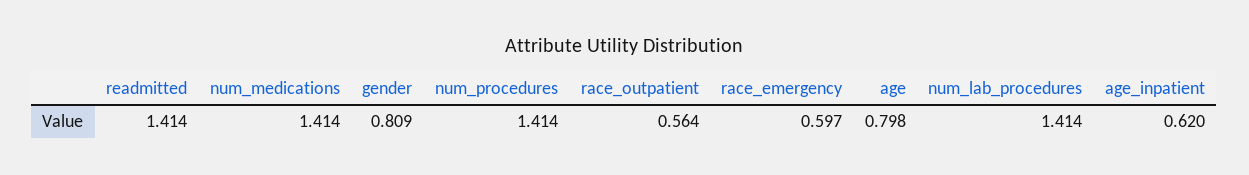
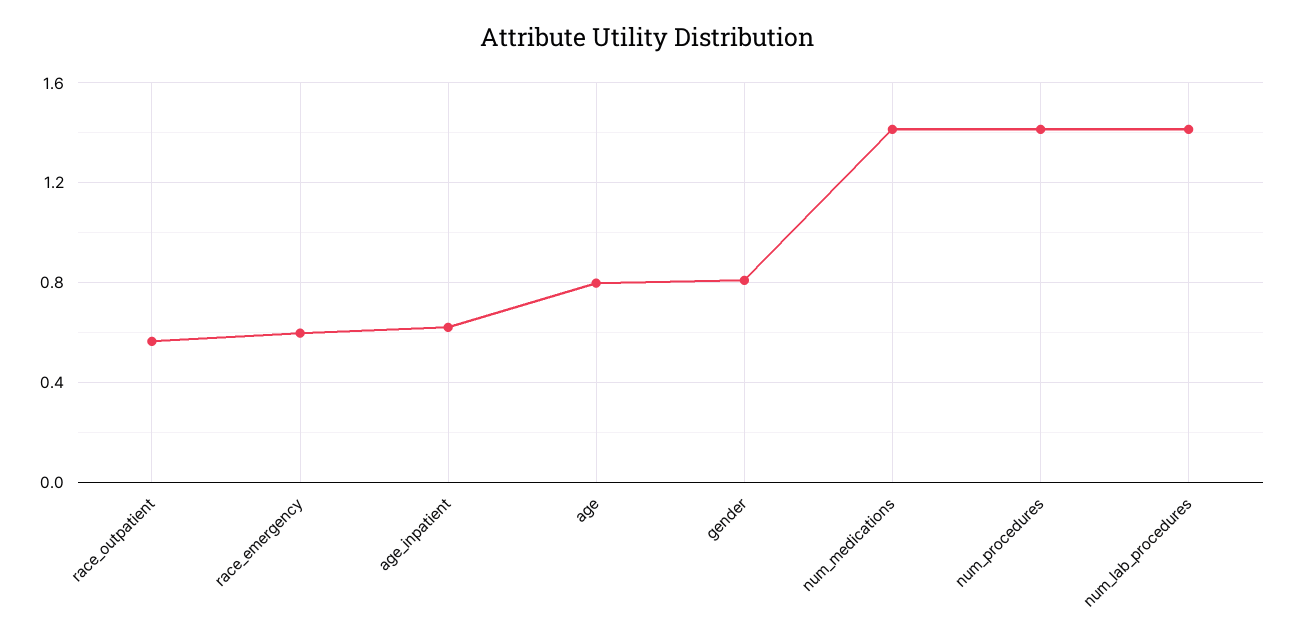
readmitted: 1.414 -> none

